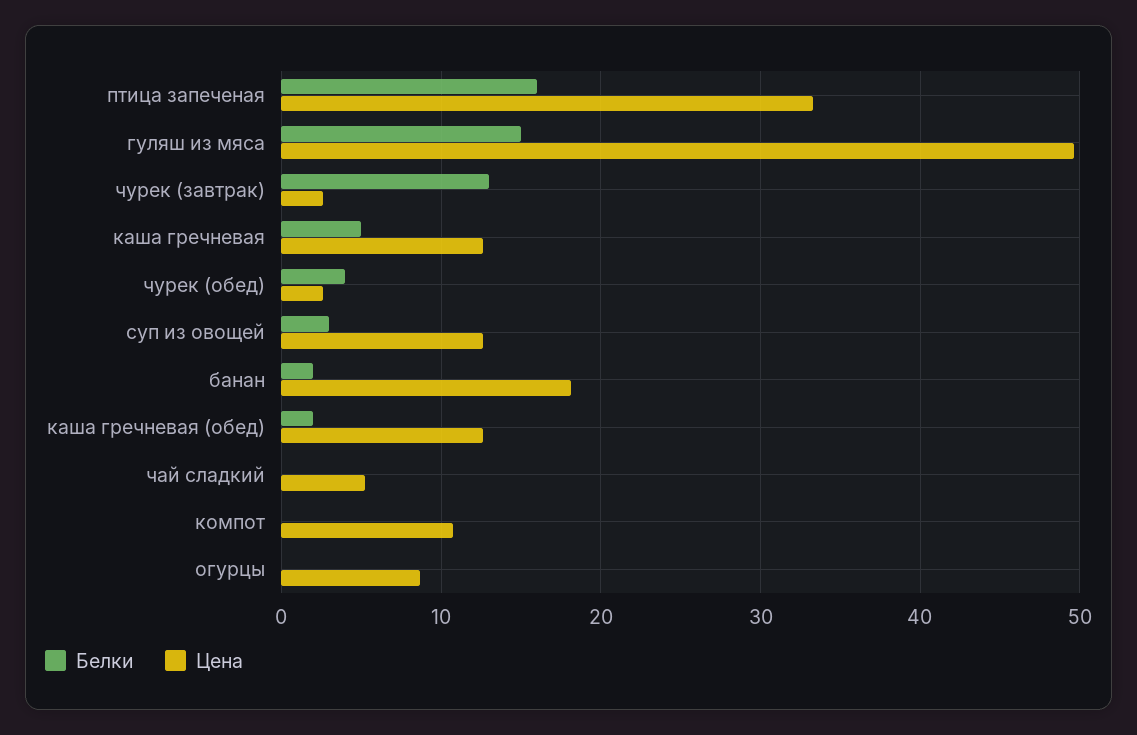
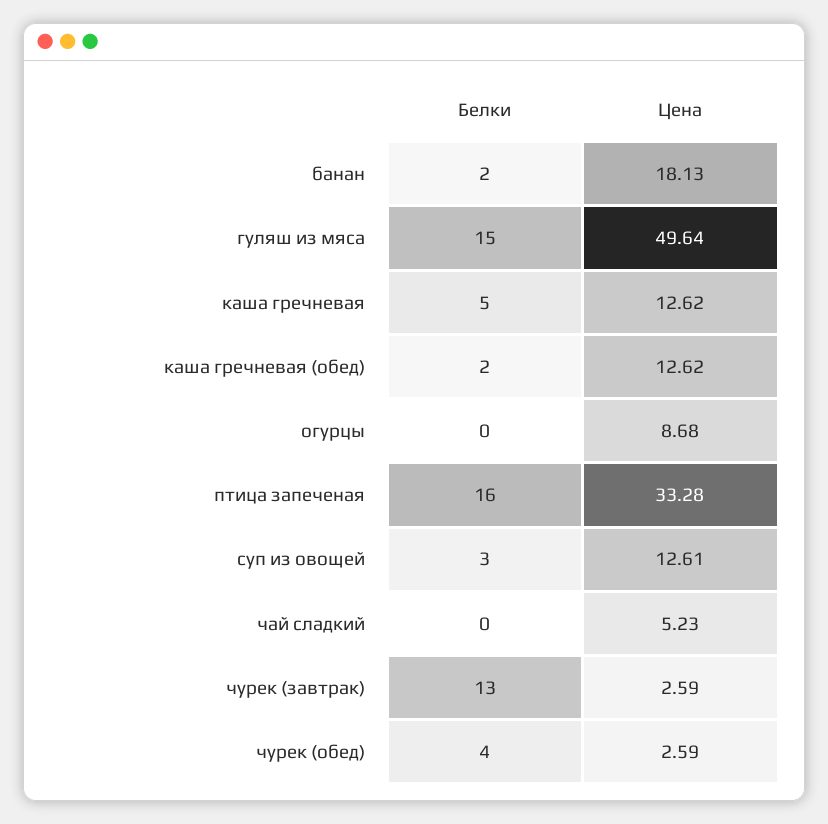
Белки, компот: 0 -> none
Цена, компот: 11 -> none

